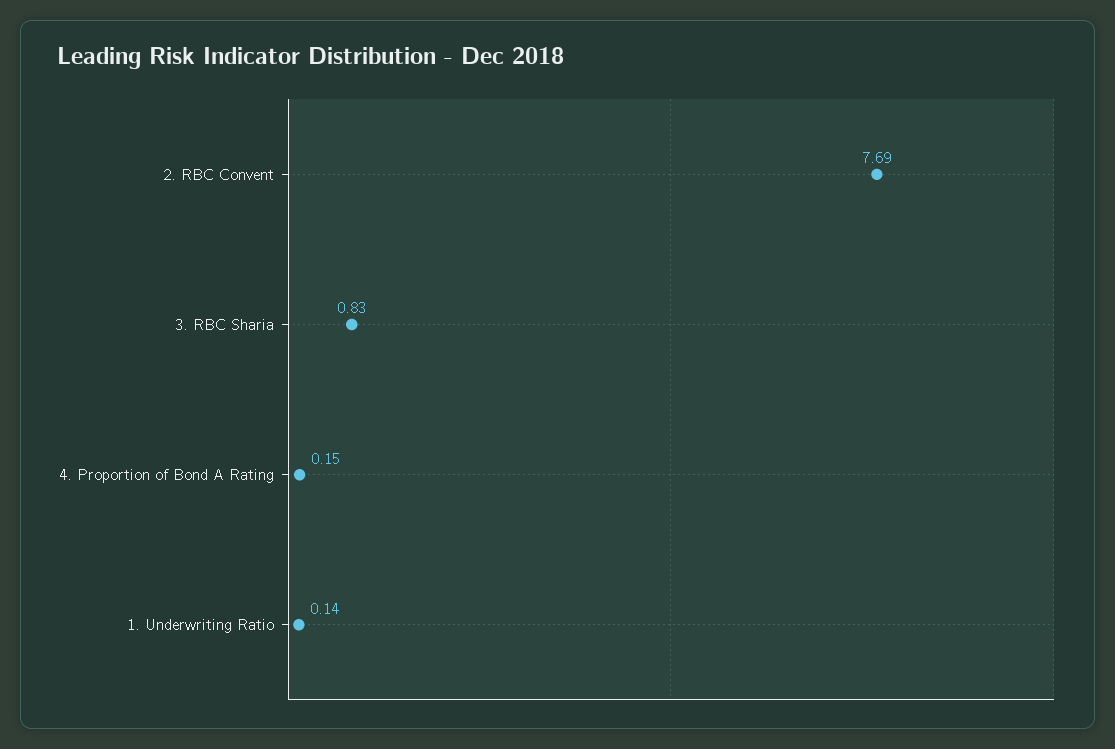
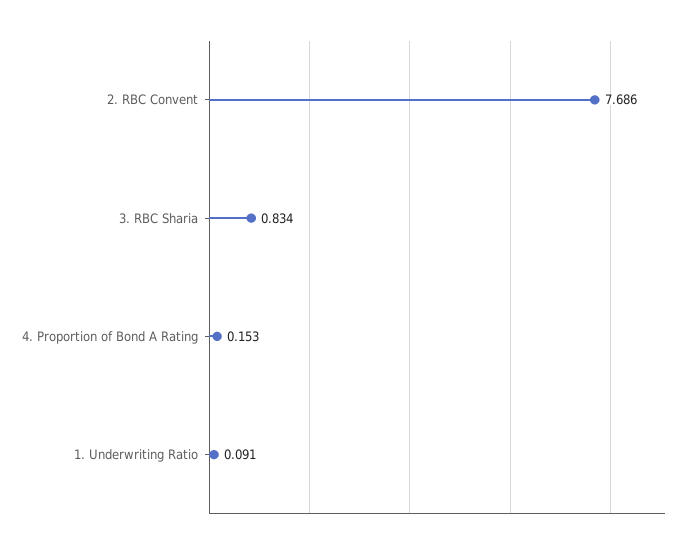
1. Underwriting Ratio: 0.14 -> 0.091

